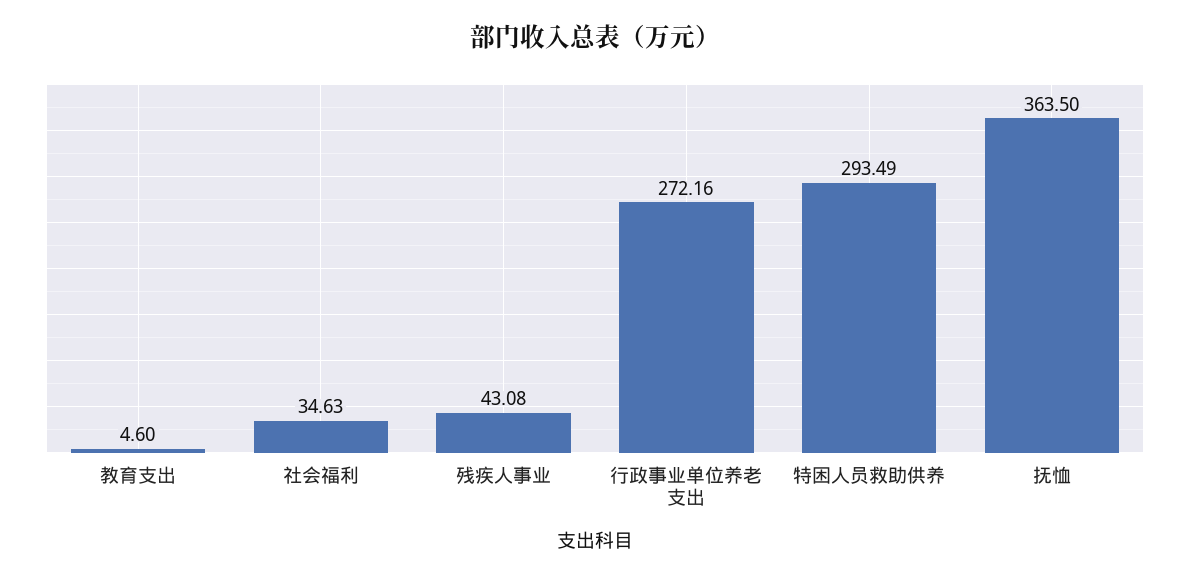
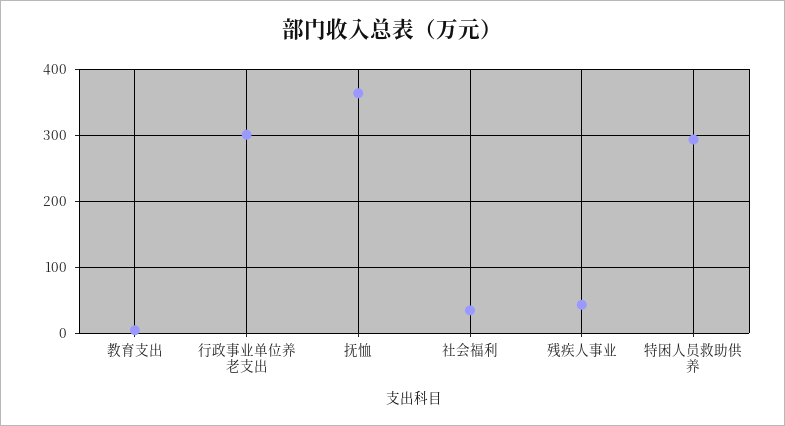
行政事业单位养老支出: 272.16 -> 300

